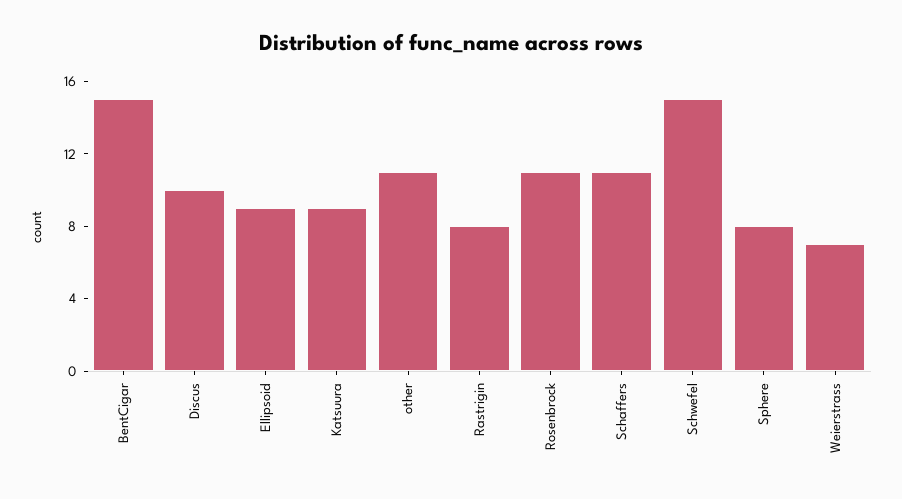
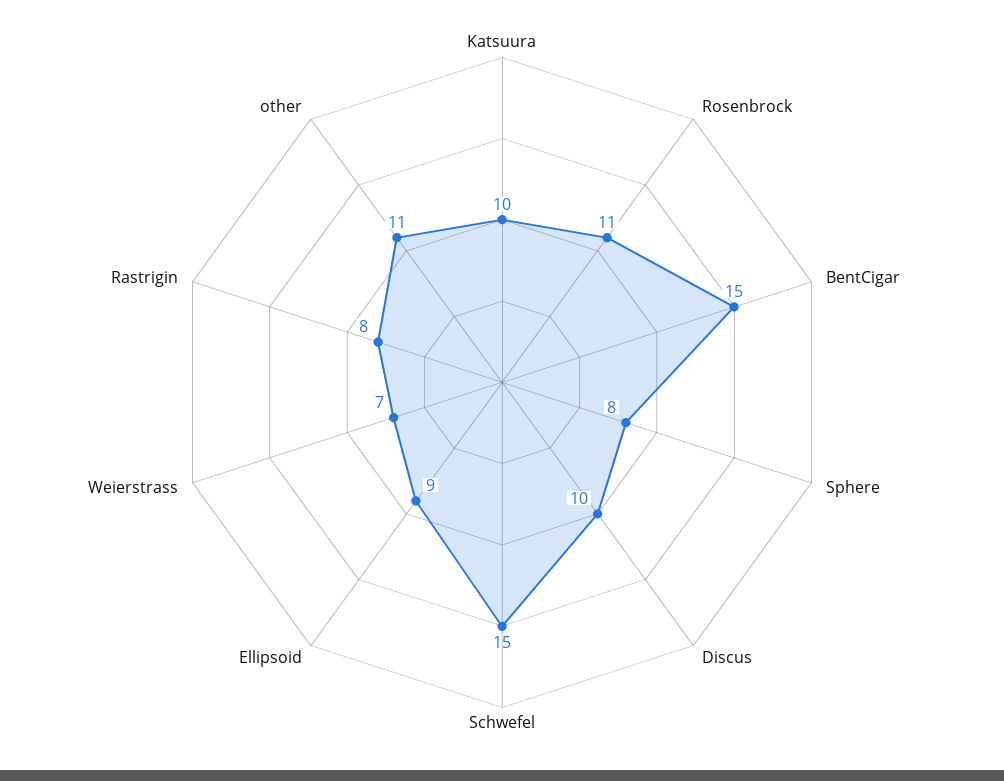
Katsuura: 9 -> 10
Schaffers: 11 -> none

